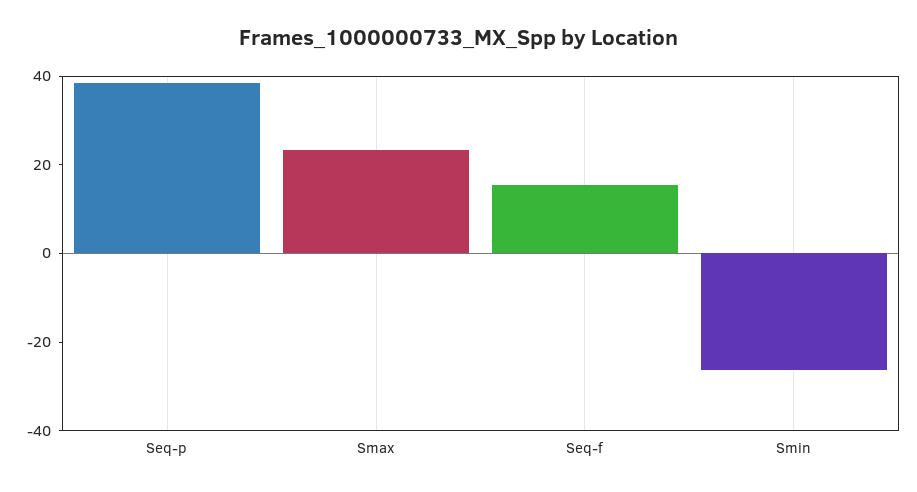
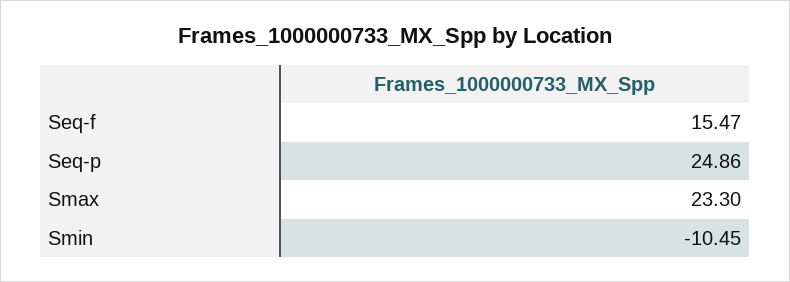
Seq-p: 40 -> 24.86
Smin: -25 -> -10.45

